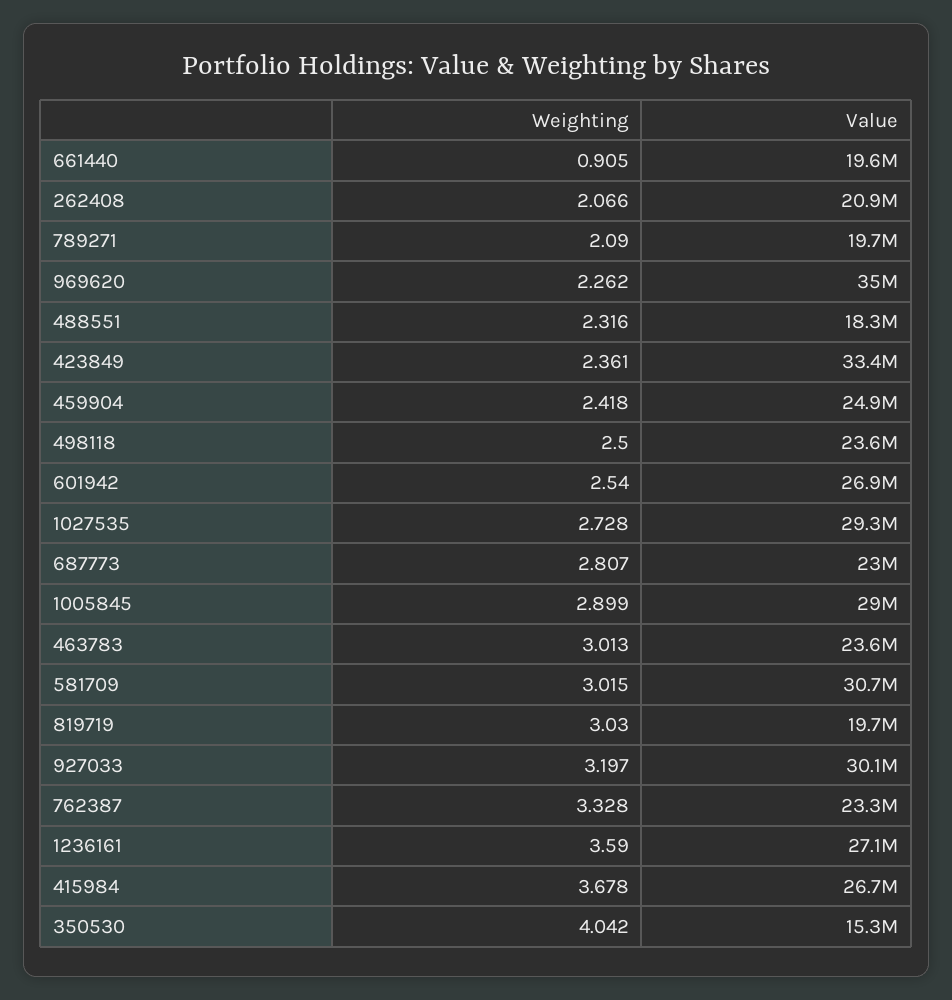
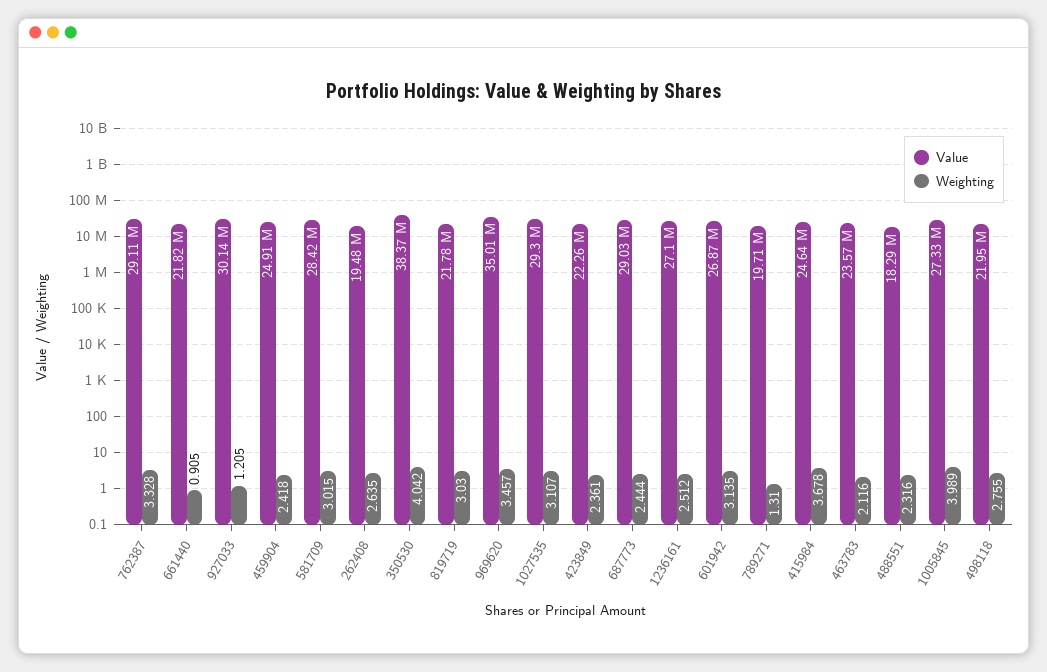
Value, 661440: 19600000 -> 21820000
Weighting, 262408: 2.066 -> 2.635
Value, 262408: 20900000 -> 19480000
Weighting, 789271: 2.09 -> 1.31
Weighting, 969620: 2.262 -> 3.457
Value, 423849: 33400000 -> 22260000
Weighting, 498118: 2.5 -> 2.755
Value, 498118: 23600000 -> 21950000
Weighting, 601942: 2.54 -> 3.135
Weighting, 1027535: 2.728 -> 3.107
Weighting, 687773: 2.807 -> 2.444
Value, 687773: 23000000 -> 29030000
Weighting, 1005845: 2.899 -> 3.989
Value, 1005845: 29000000 -> 27330000
Weighting, 463783: 3.013 -> 2.116
Value, 581709: 30700000 -> 28420000
Value, 819719: 19700000 -> 21780000
Weighting, 927033: 3.197 -> 1.205
Value, 762387: 23300000 -> 29110000
Weighting, 1236161: 3.59 -> 2.512
Value, 415984: 26700000 -> 24640000
Value, 350530: 15300000 -> 38370000

